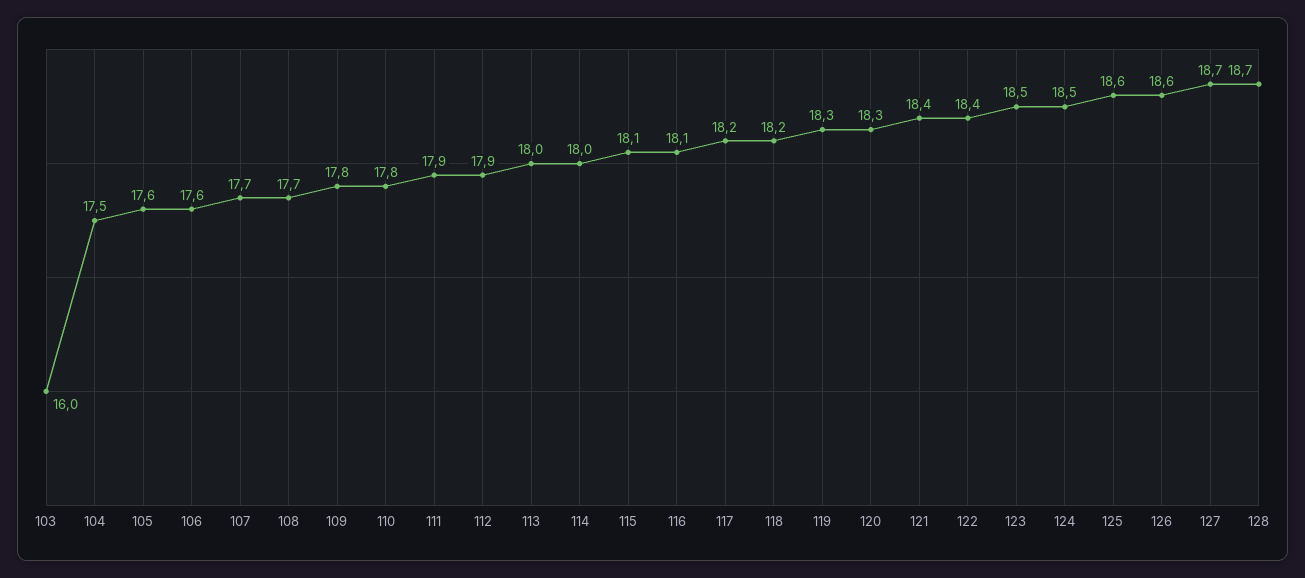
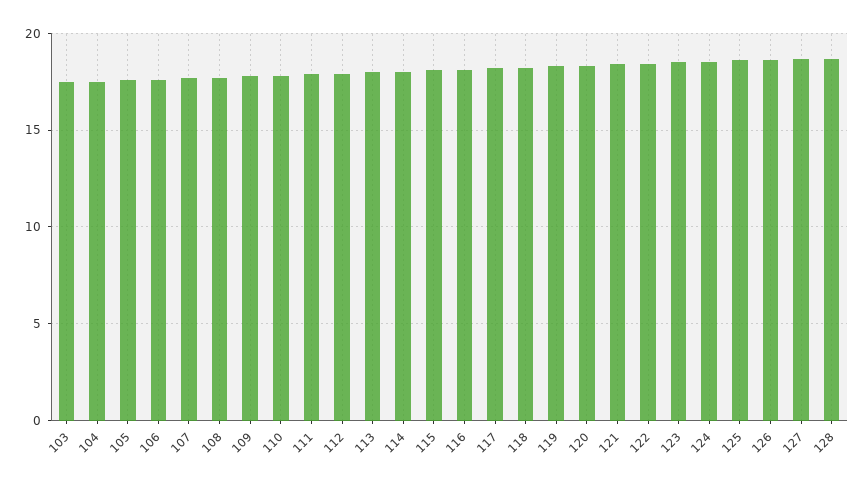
103: 16 -> 17.5

